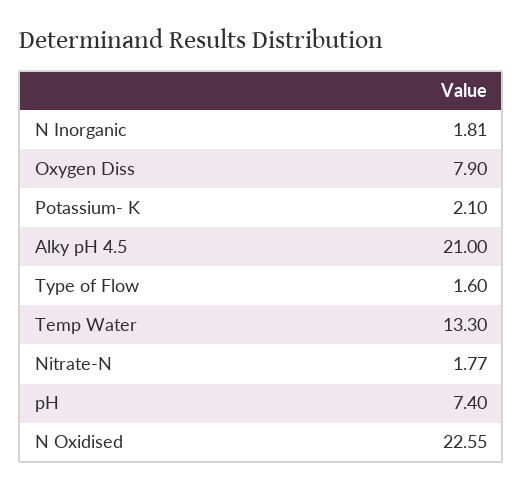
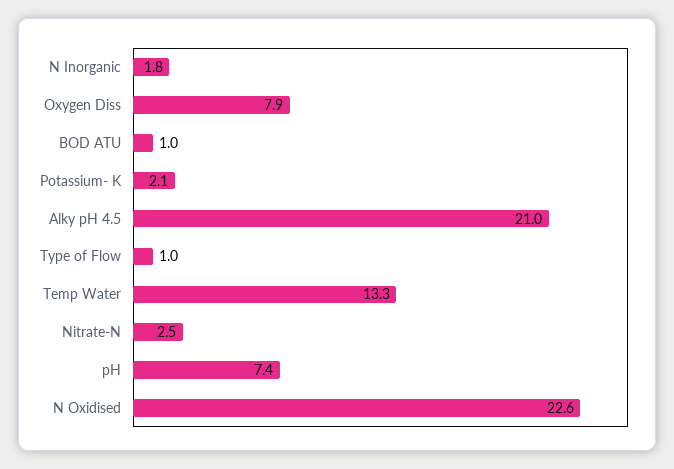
Type of Flow: 1.6 -> 1
Nitrate-N: 1.77 -> 2.5
BOD ATU: none -> 1

